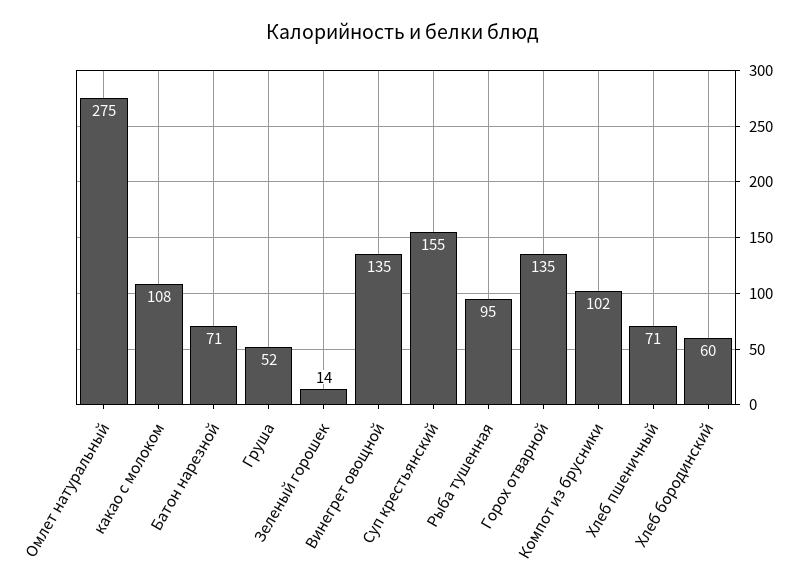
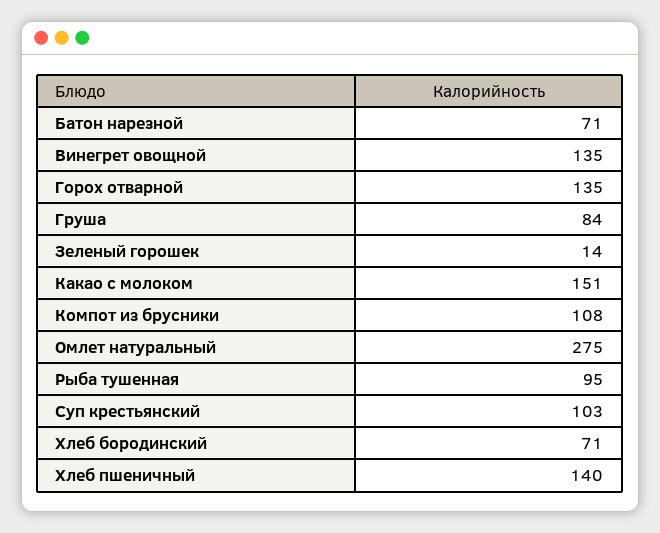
какао с молоком: 108 -> 151
Груша: 52 -> 84
Суп крестьянский: 155 -> 103
Компот из брусники: 102 -> 108
Хлеб пшеничный: 71 -> 140
Хлеб бородинский: 60 -> 71

